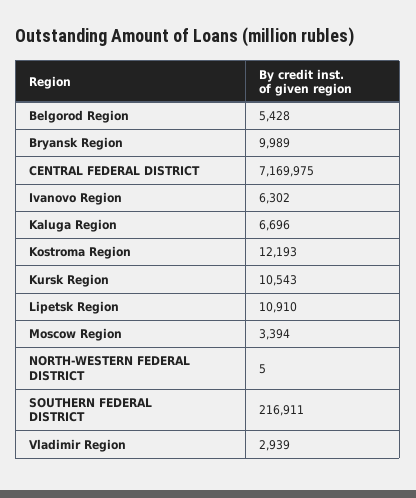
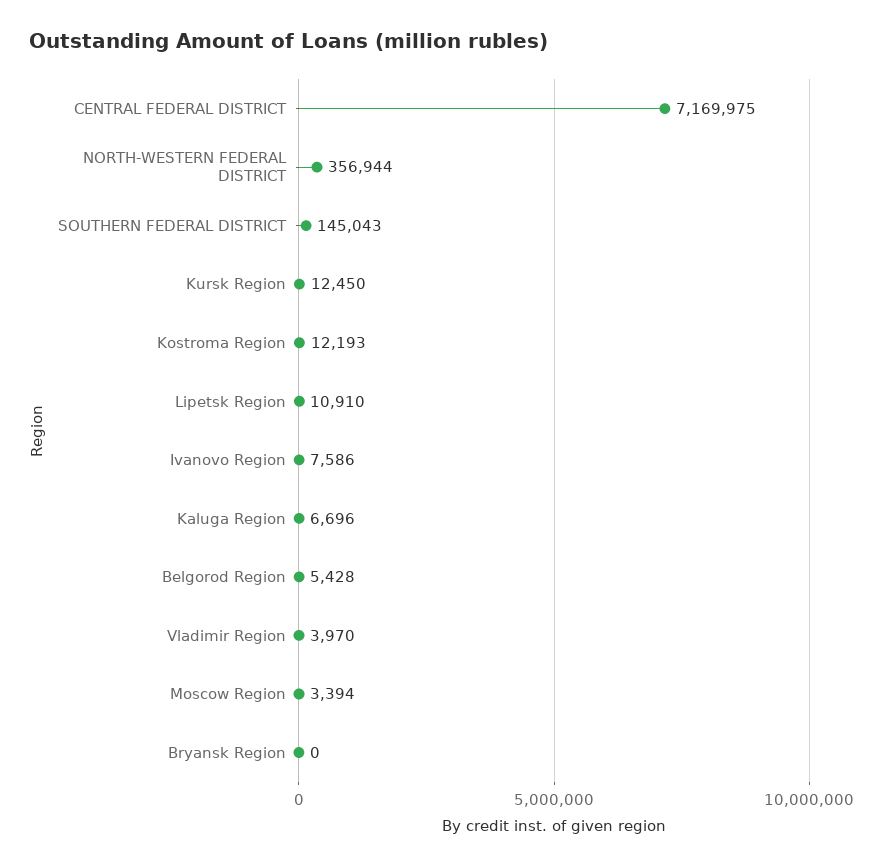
Bryansk Region: 9989 -> 0
Ivanovo Region: 6302 -> 7586
Kursk Region: 10543 -> 12450
NORTH-WESTERN FEDERAL DISTRICT: 5 -> 356944
SOUTHERN FEDERAL DISTRICT: 216911 -> 145043
Vladimir Region: 2939 -> 3970

